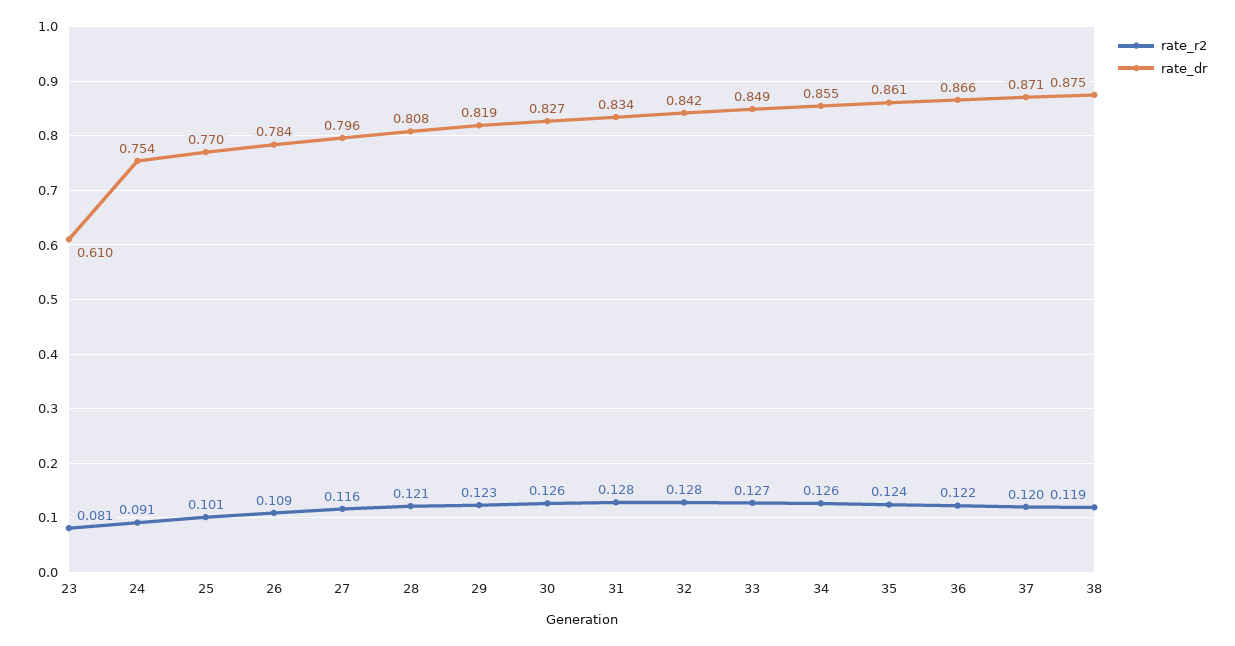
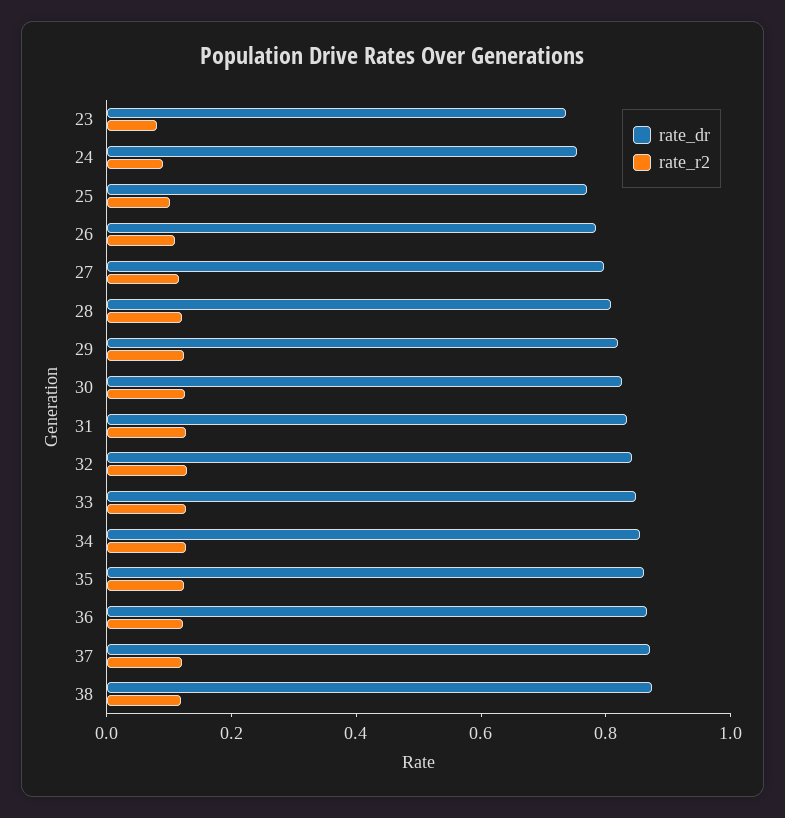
rate_dr, 23: 0.61 -> 0.75

